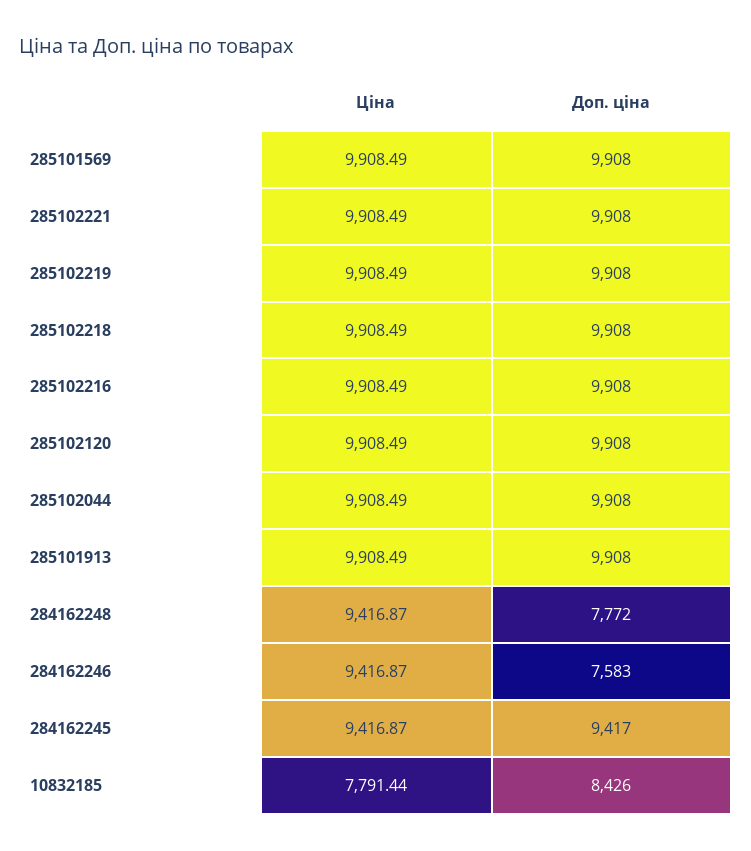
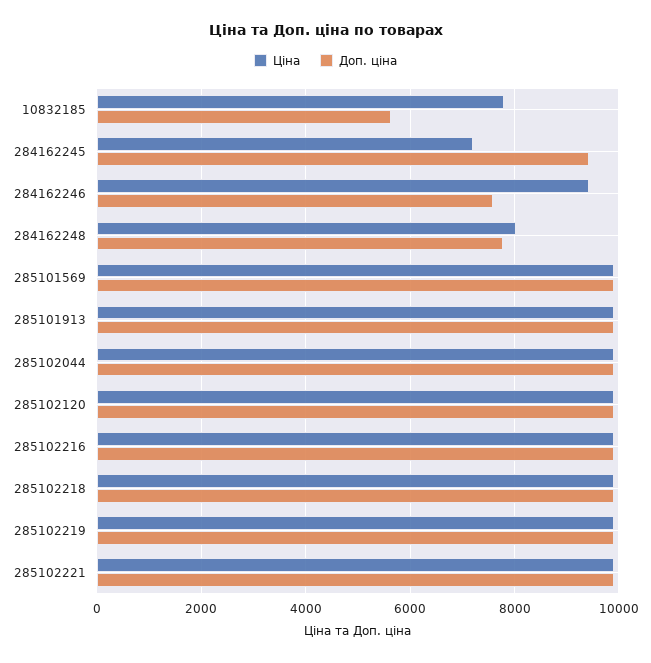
Ціна, 284162248: 9416.87 -> 8000
Ціна, 284162245: 9416.87 -> 7200
Доп. ціна, 10832185: 8426 -> 5600

